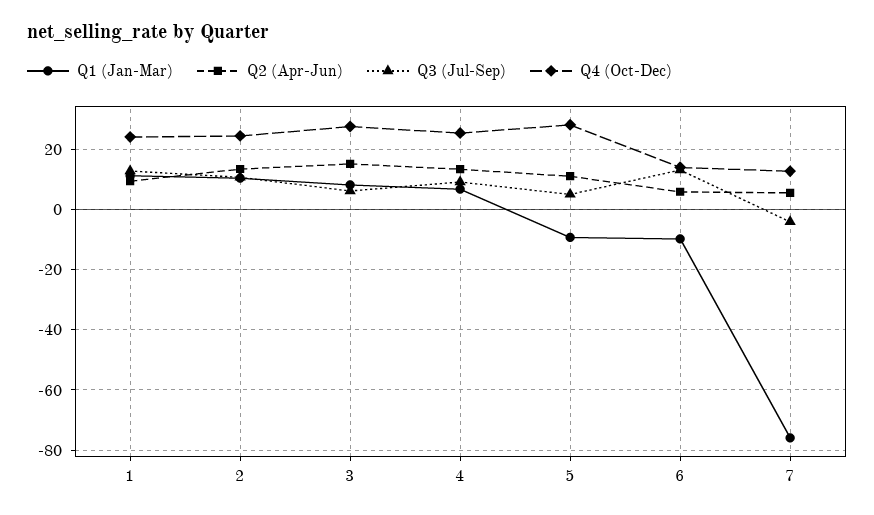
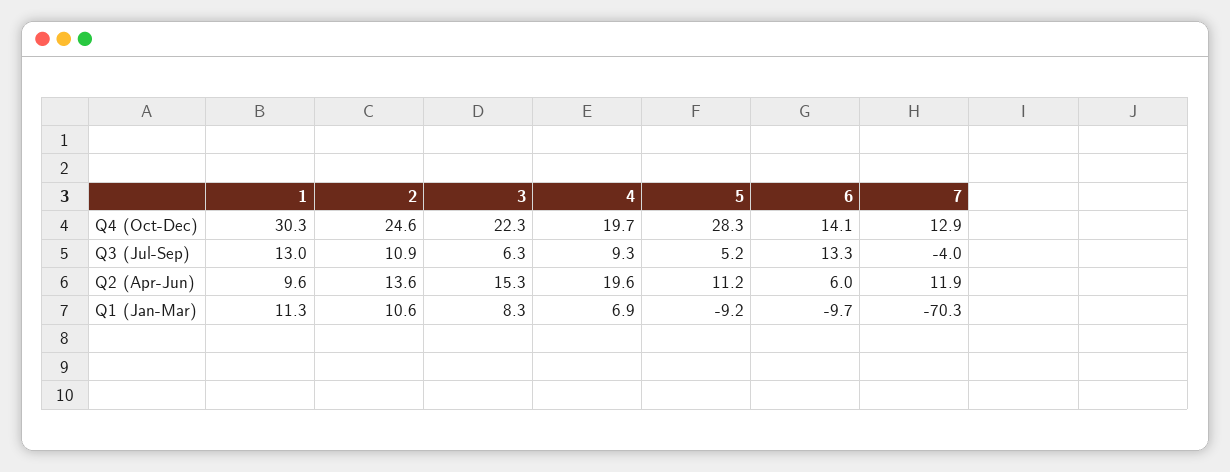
Q4 (Oct-Dec), 1: 24 -> 30.3
Q4 (Oct-Dec), 3: 28 -> 22.3
Q2 (Apr-Jun), 4: 14 -> 19.6
Q4 (Oct-Dec), 4: 26 -> 19.7
Q1 (Jan-Mar), 7: -76 -> -70.3
Q2 (Apr-Jun), 7: 6 -> 11.9

